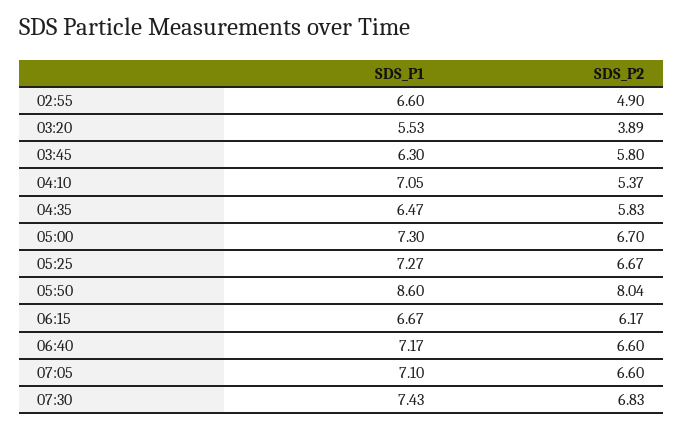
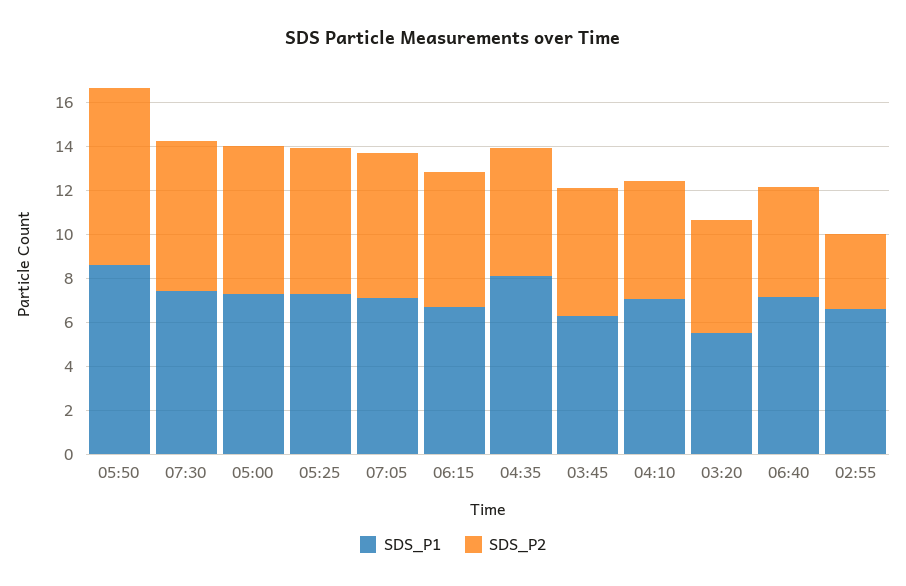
SDS_P2, 02:55: 4.9 -> 3.5
SDS_P2, 03:20: 3.89 -> 5
SDS_P1, 04:35: 6.47 -> 8
SDS_P2, 06:40: 6.6 -> 5

